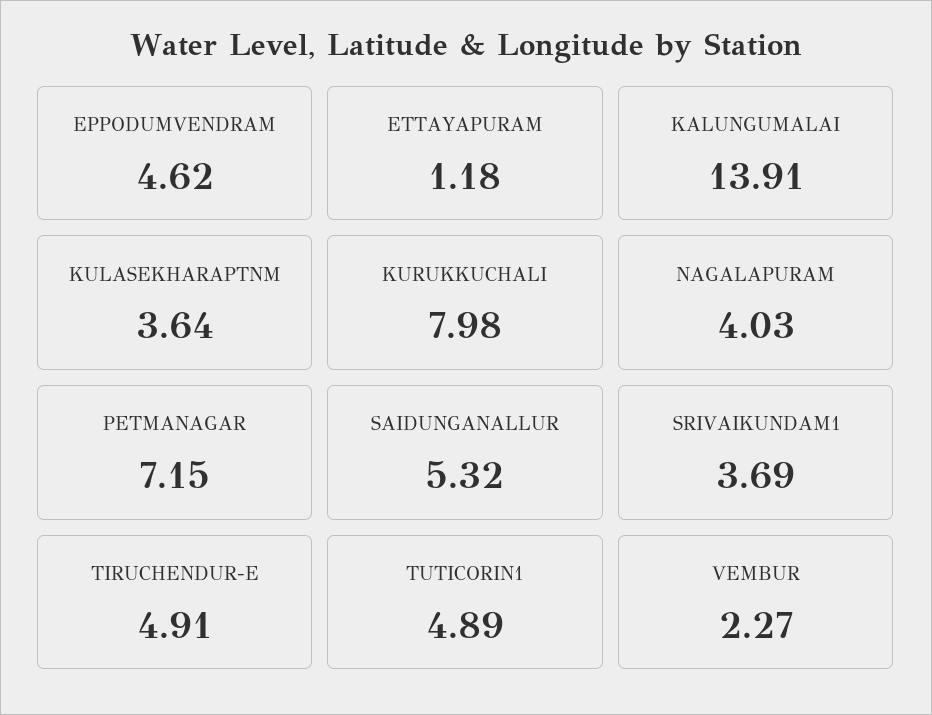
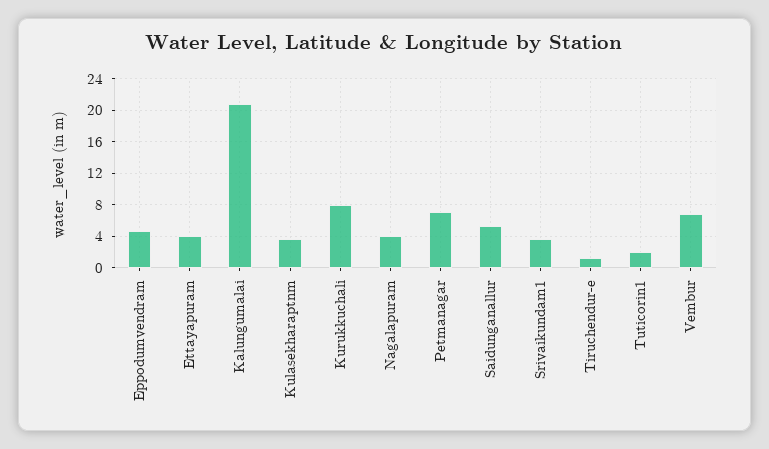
ETTAYAPURAM: 1.18 -> 4
KALUNGUMALAI: 13.91 -> 21
TIRUCHENDUR-E: 4.91 -> 1
TUTICORIN1: 4.89 -> 2
VEMBUR: 2.27 -> 7

